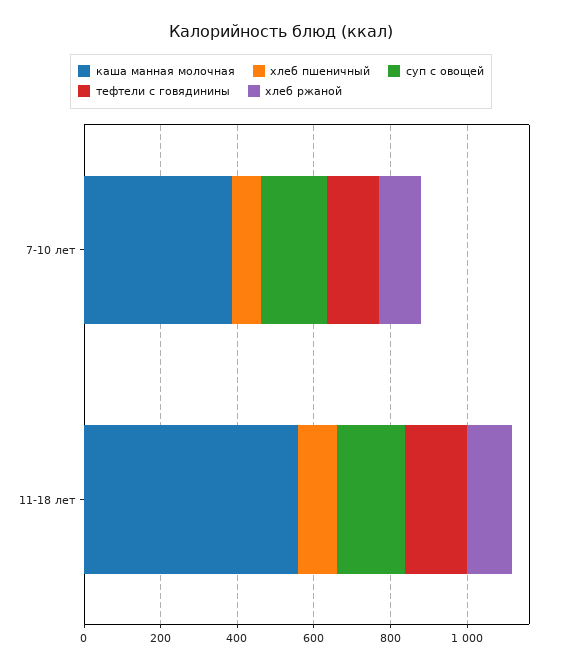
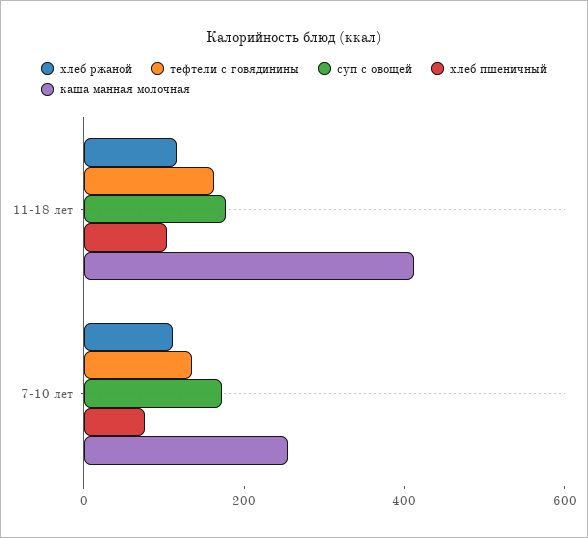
каша манная молочная, 7-10 лет: 400 -> 250
каша манная молочная, 11-18 лет: 550 -> 400

